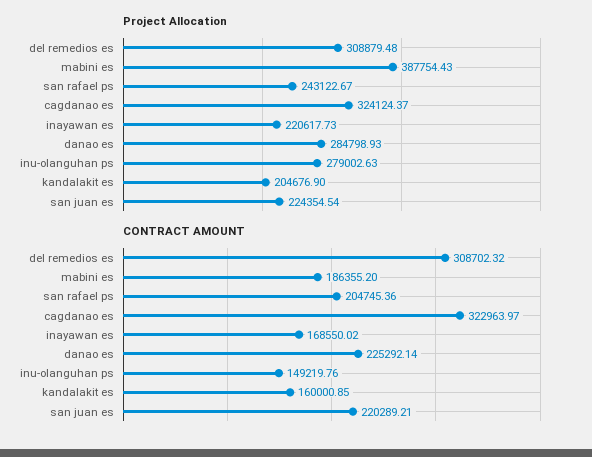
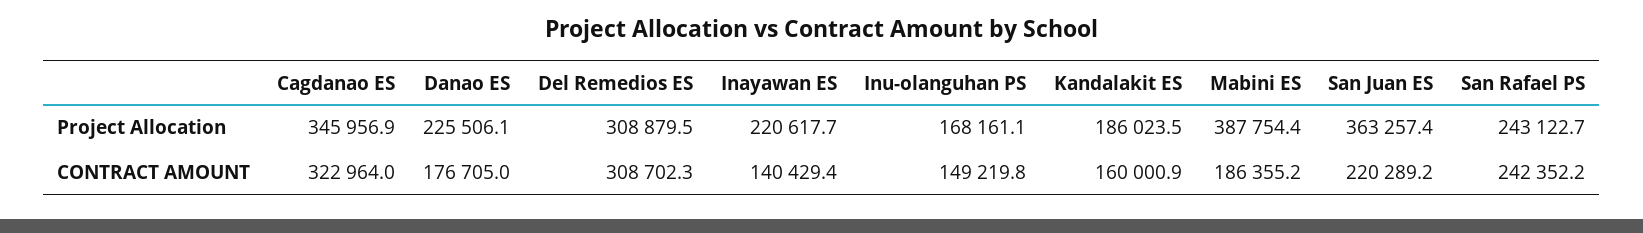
Project Allocation, cagdanao es: 324124.37 -> 345956.9
Project Allocation, danao es: 284798.93 -> 225506.1
Project Allocation, inu-olanguhan ps: 279002.63 -> 168161.1
Project Allocation, kandalakit es: 204676.9 -> 186023.5
Project Allocation, san juan es: 224354.54 -> 363257.4
CONTRACT AMOUNT, san rafael ps: 204745.36 -> 242352.2
CONTRACT AMOUNT, inayawan es: 168550.02 -> 140429.4
CONTRACT AMOUNT, danao es: 225292.14 -> 176705

